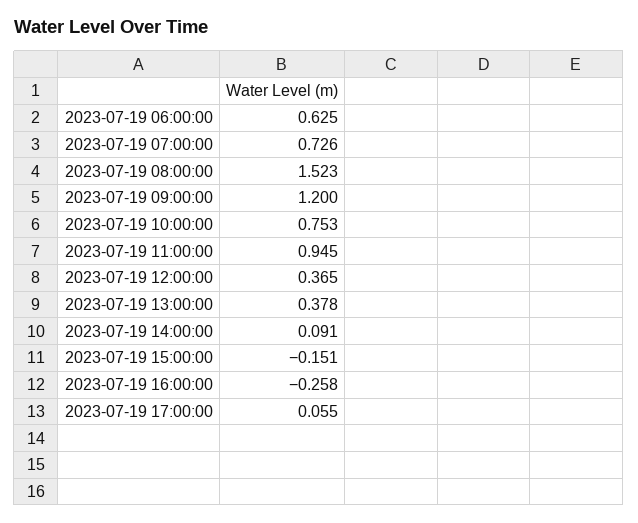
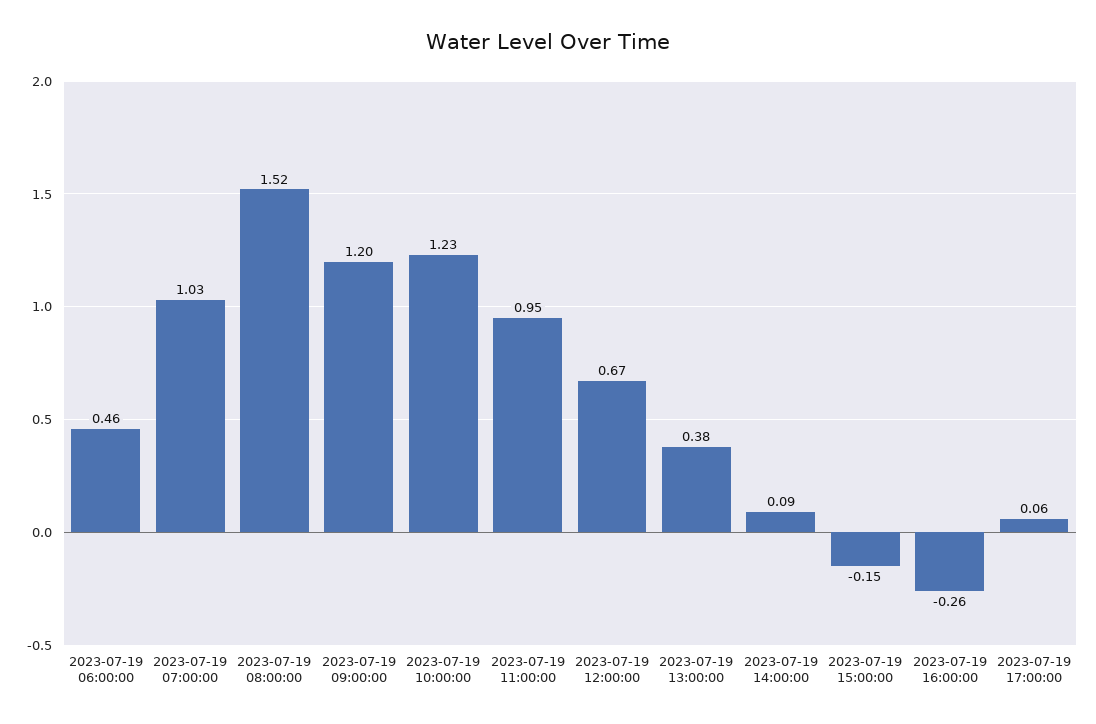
2023-07-19 06:00:00: 0.625 -> 0.46
2023-07-19 07:00:00: 0.726 -> 1.03
2023-07-19 10:00:00: 0.753 -> 1.23
2023-07-19 12:00:00: 0.365 -> 0.67

